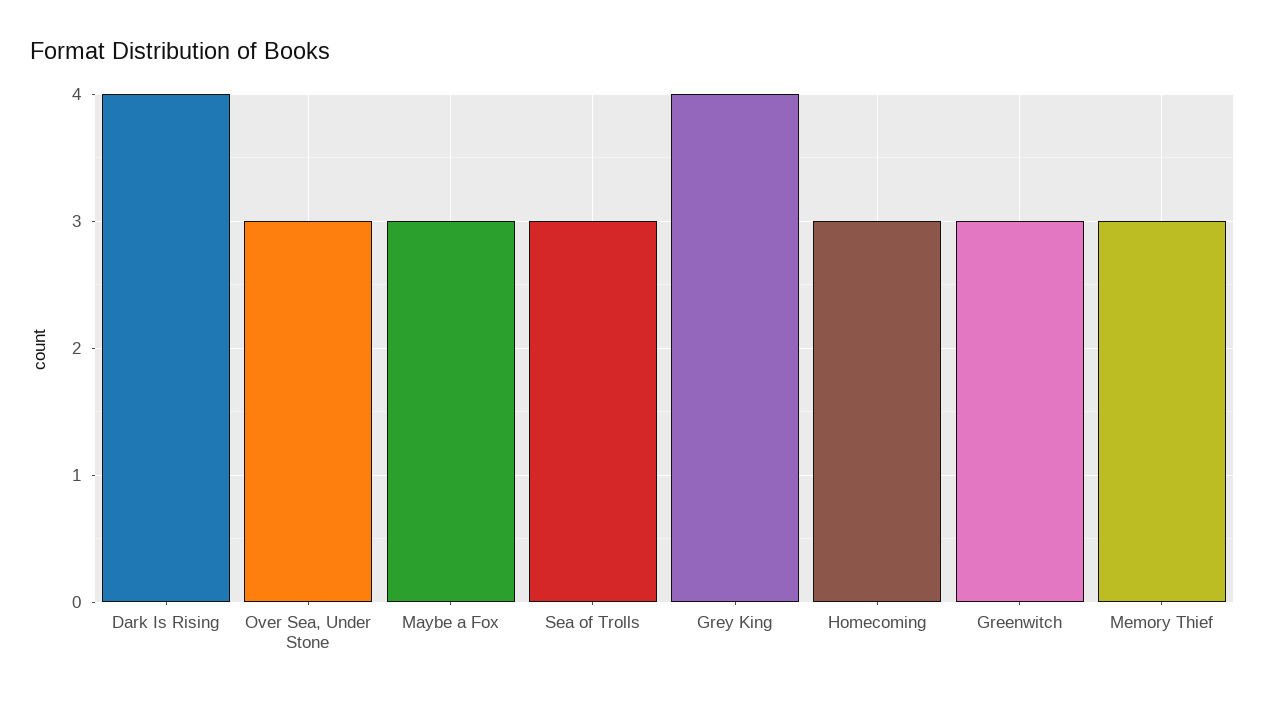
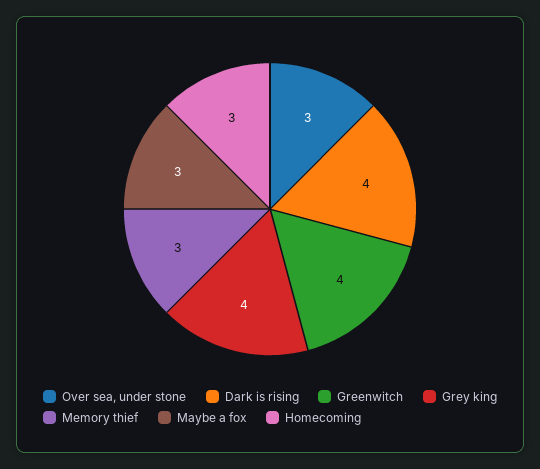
Sea of Trolls: 3 -> none
Greenwitch: 3 -> 4

